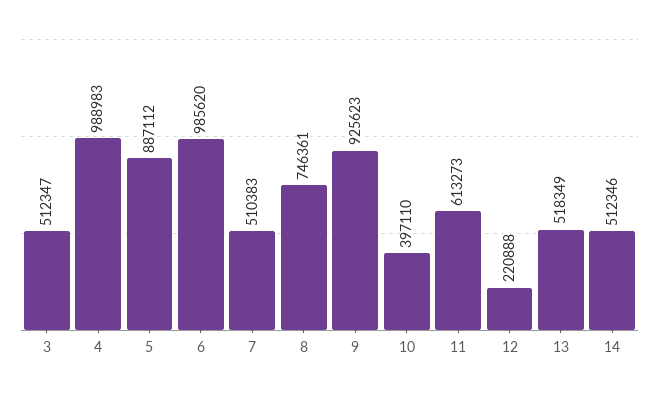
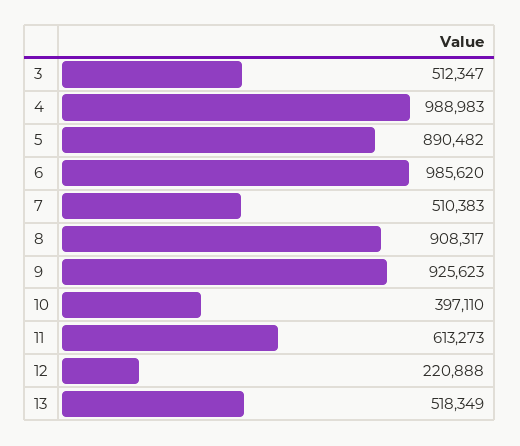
5: 887112 -> 890482
8: 746361 -> 908317
14: 512346 -> none

